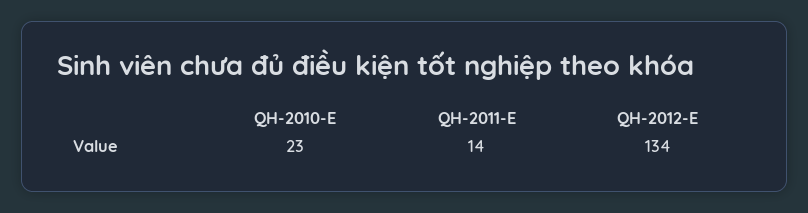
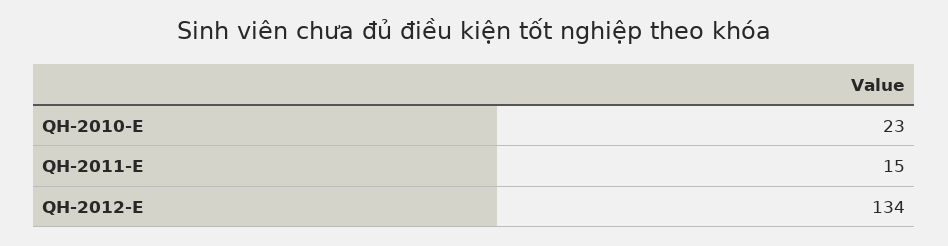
QH-2011-E: 14 -> 15

